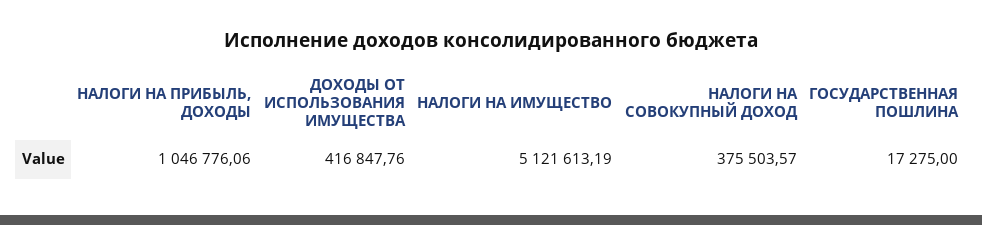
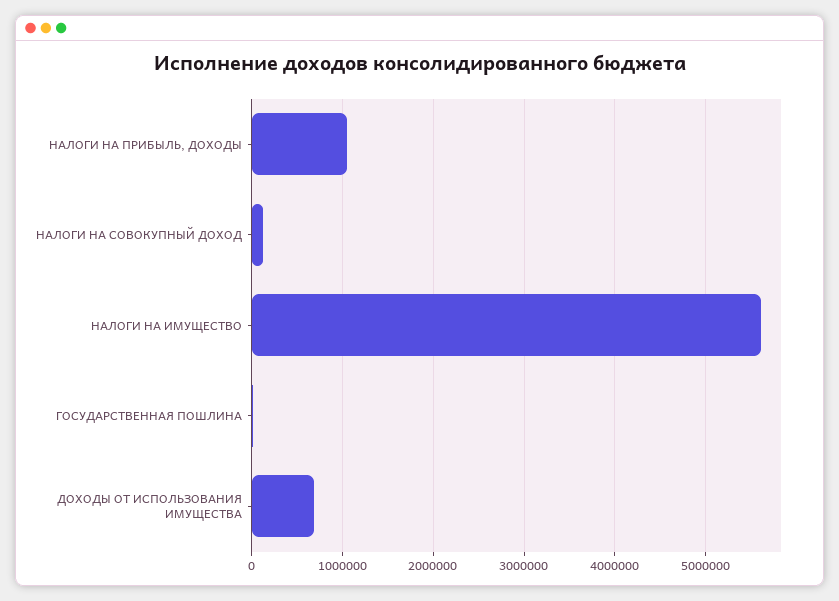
ДОХОДЫ ОТ ИСПОЛЬЗОВАНИЯ ИМУЩЕСТВА: 416847.76 -> 700000
НАЛОГИ НА ИМУЩЕСТВО: 5121613.19 -> 5600000
НАЛОГИ НА СОВОКУПНЫЙ ДОХОД: 375503.57 -> 100000

